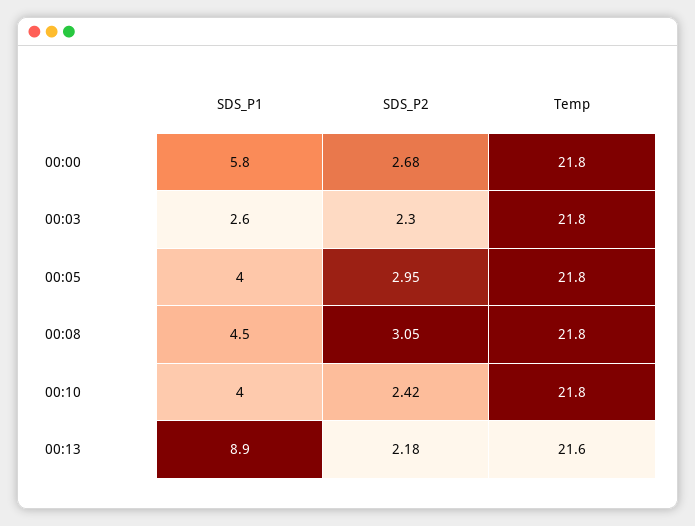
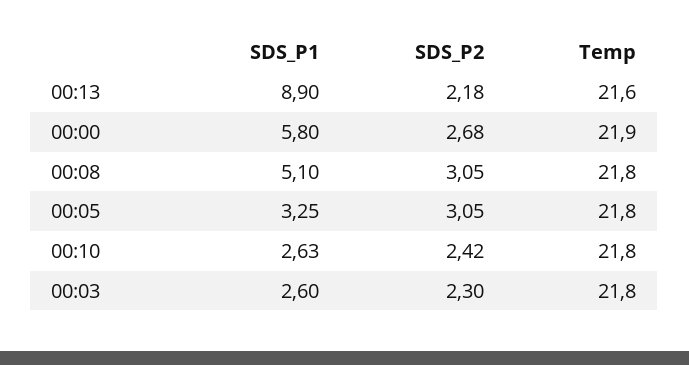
Temp, 00:00: 21.8 -> 21.9
SDS_P1, 00:05: 4 -> 3.25
SDS_P2, 00:05: 2.95 -> 3.05
SDS_P1, 00:08: 4.5 -> 5.1
SDS_P1, 00:10: 4 -> 2.63

